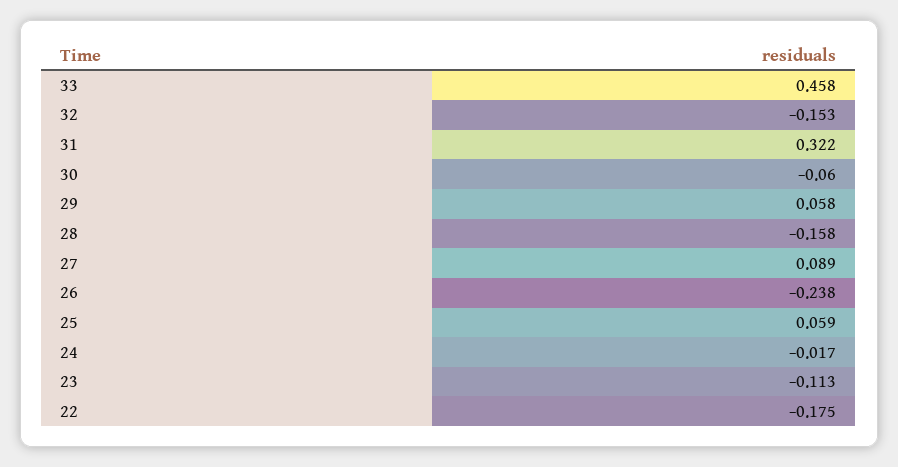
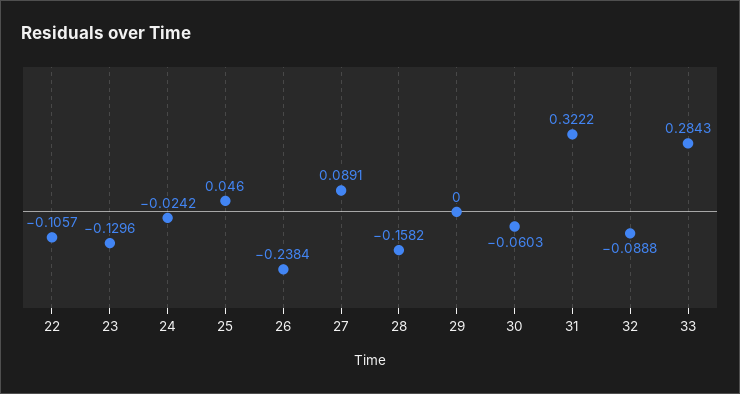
33: 0.458 -> 0.2843
32: -0.153 -> -0.0888
29: 0.058 -> 0
25: 0.059 -> 0.046
24: -0.017 -> -0.0242
23: -0.113 -> -0.1296
22: -0.175 -> -0.1057

